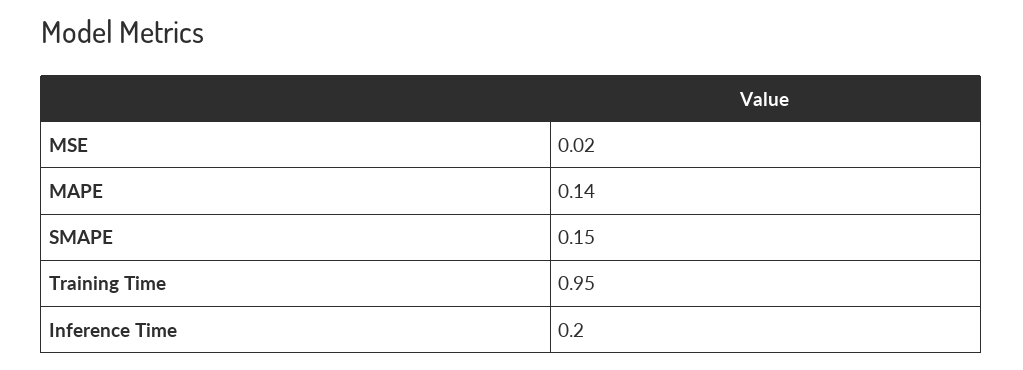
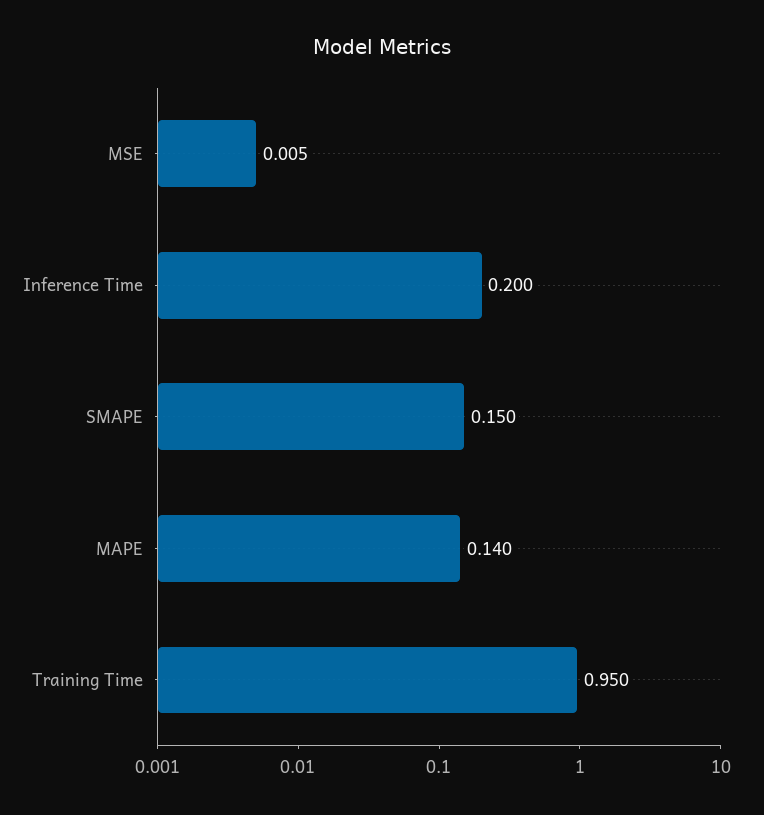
MSE: 0.02 -> 0.005

